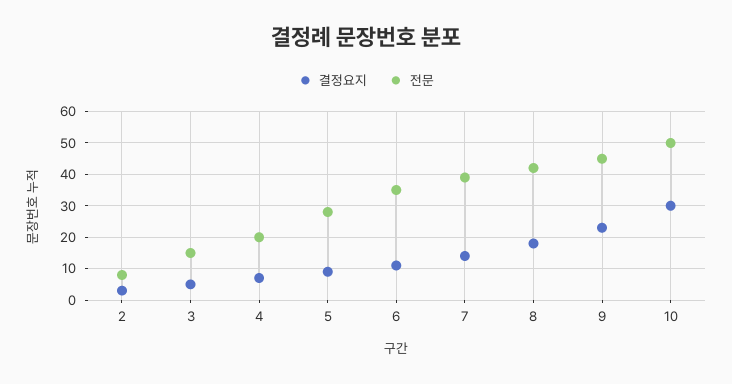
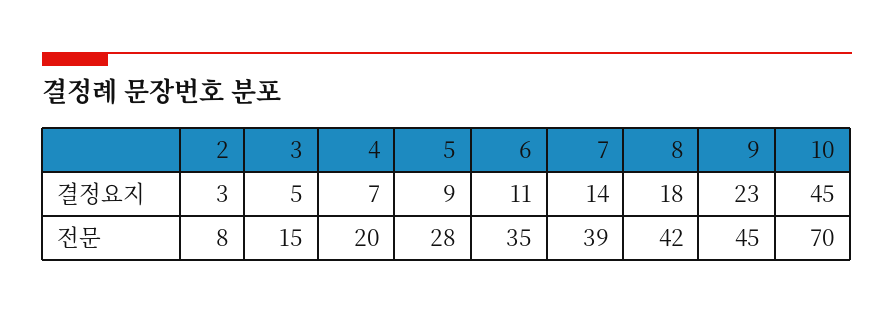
결정요지, 10: 30 -> 45
전문, 10: 50 -> 70

